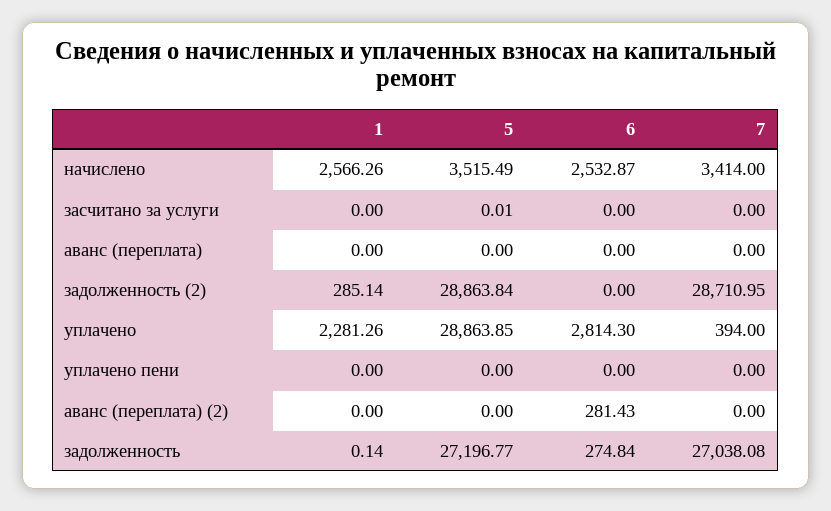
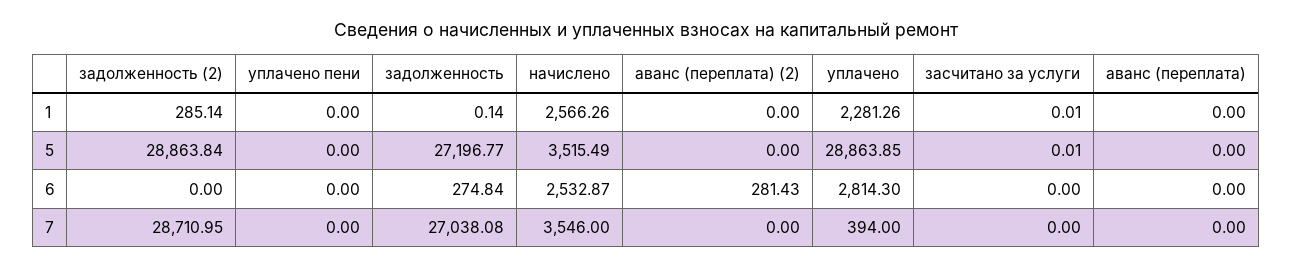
7, начислено: 3414 -> 3546
1, засчитано за услуги: 0 -> 0.01

